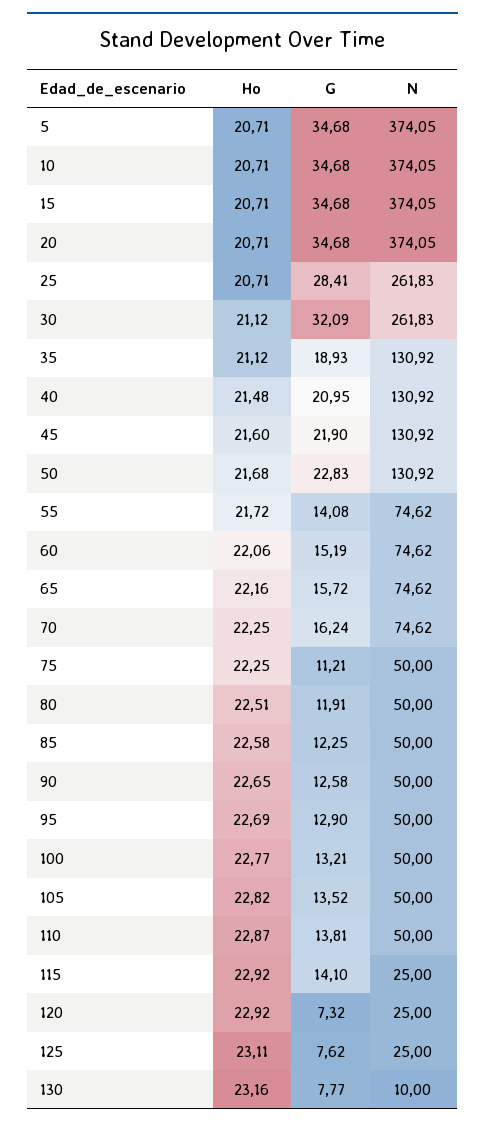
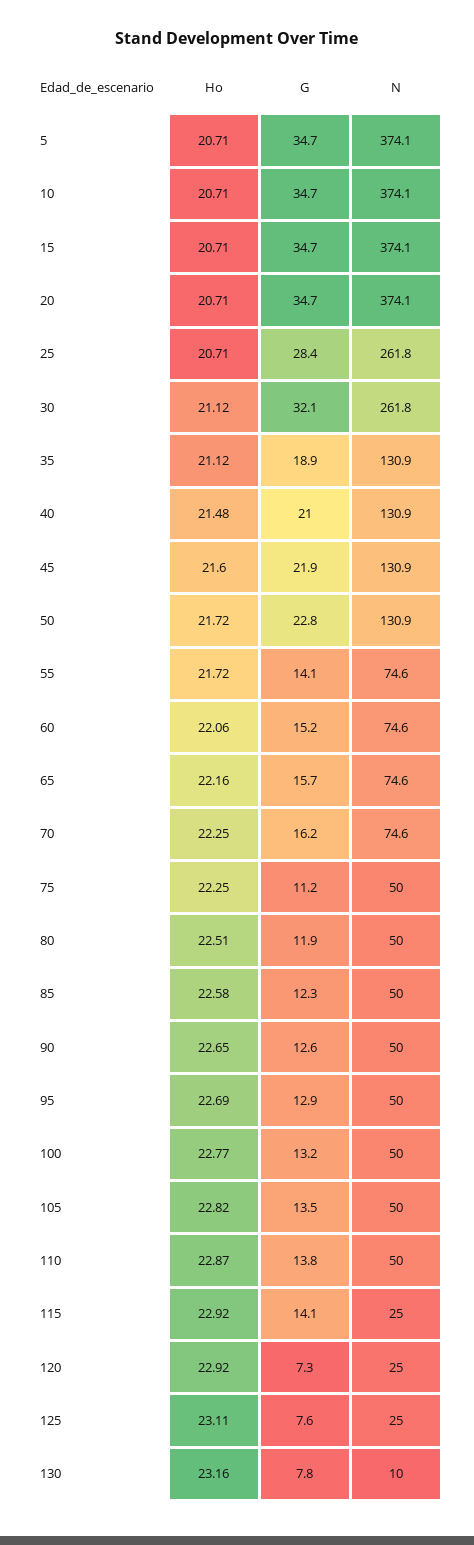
Ho, 50: 21.68 -> 21.72

